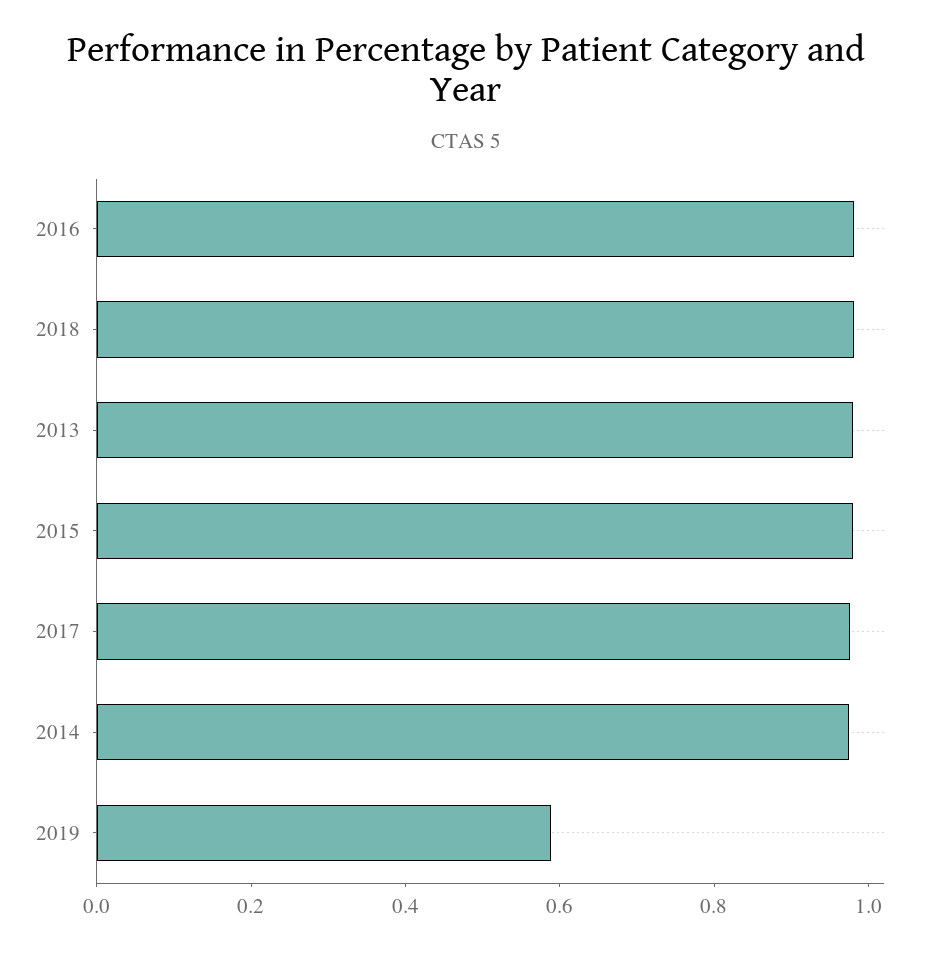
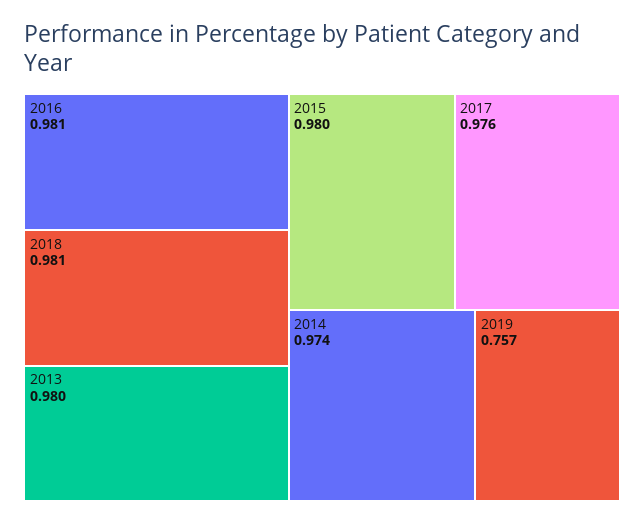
2019: 0.6 -> 0.757

